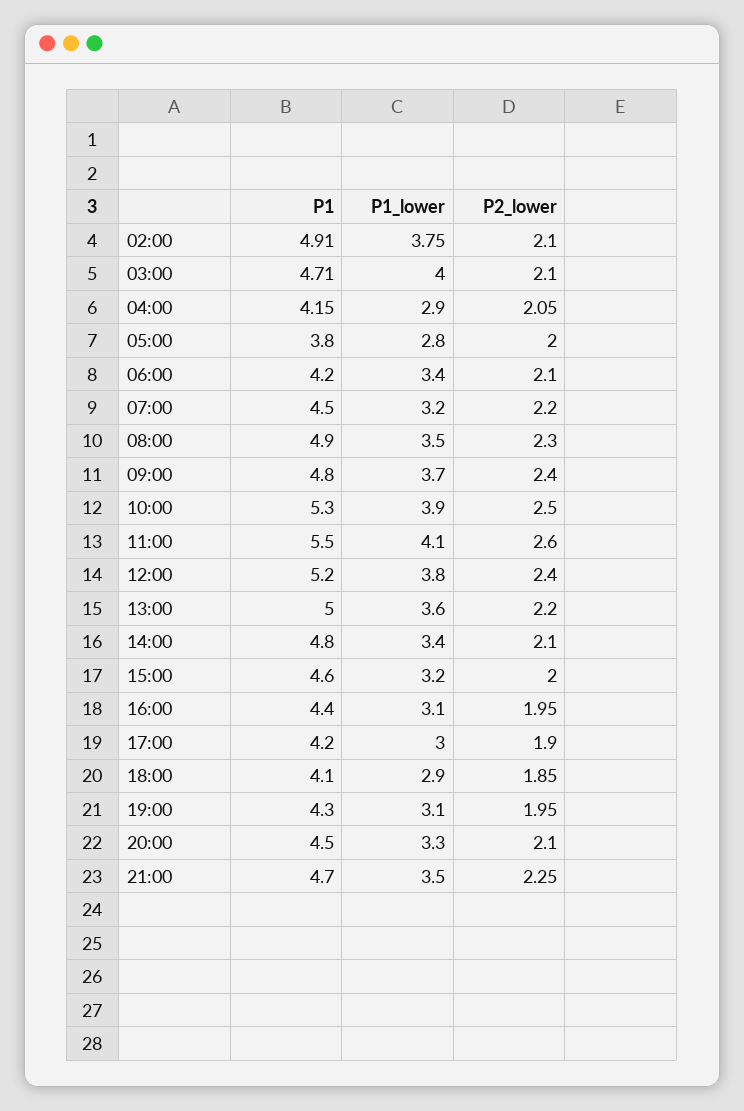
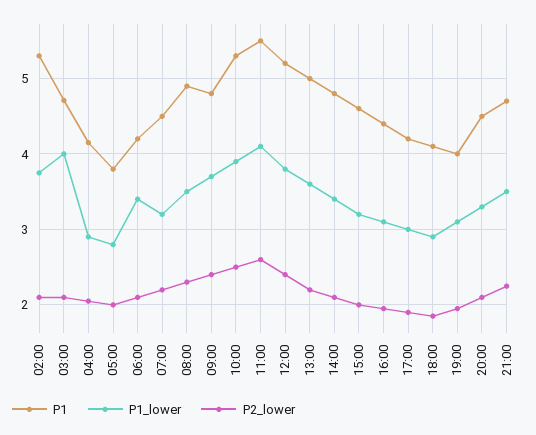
P1, 02:00: 4.91 -> 5.3
P1, 19:00: 4.3 -> 4

